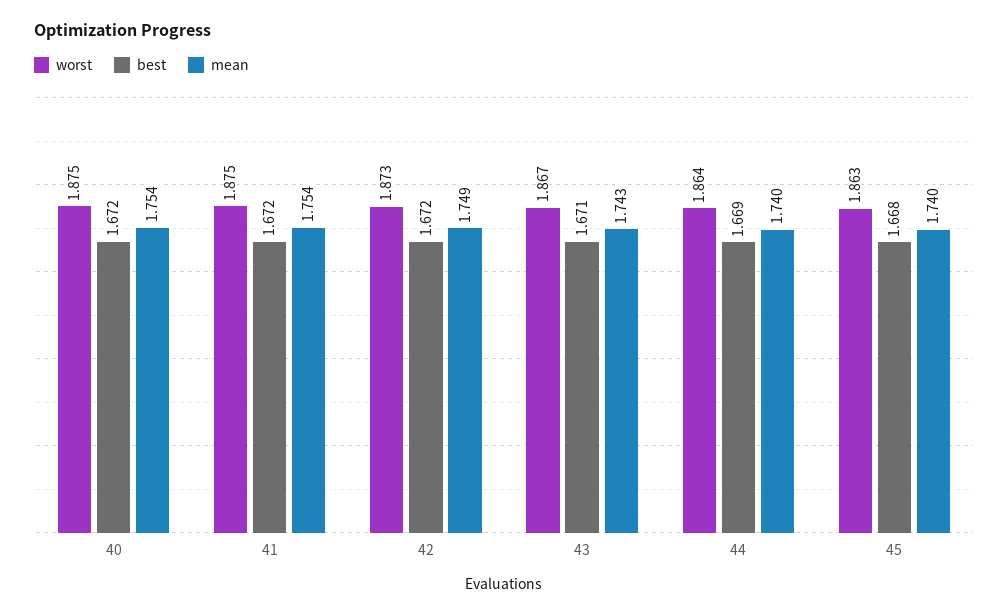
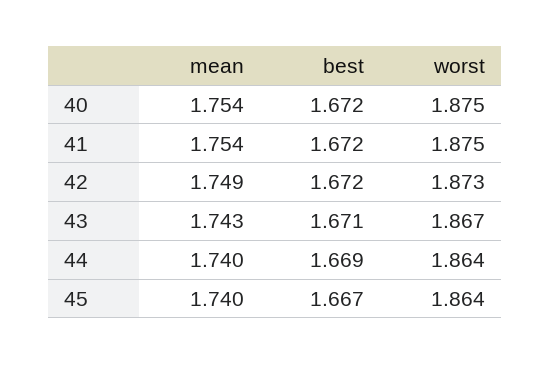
worst, 45: 1.863 -> 1.864
best, 45: 1.668 -> 1.667

